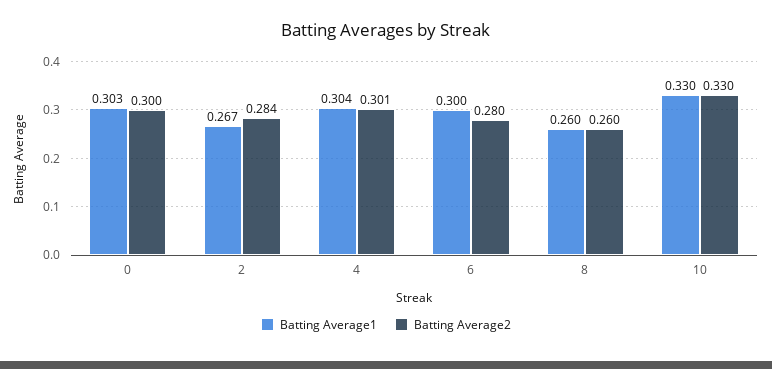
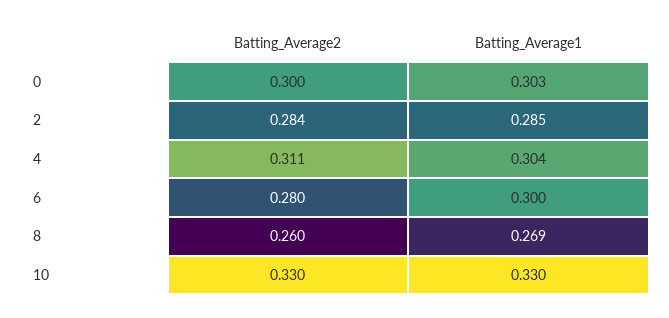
Batting Average1, 2: 0.267 -> 0.285
Batting Average2, 4: 0.301 -> 0.311
Batting Average1, 8: 0.26 -> 0.269

